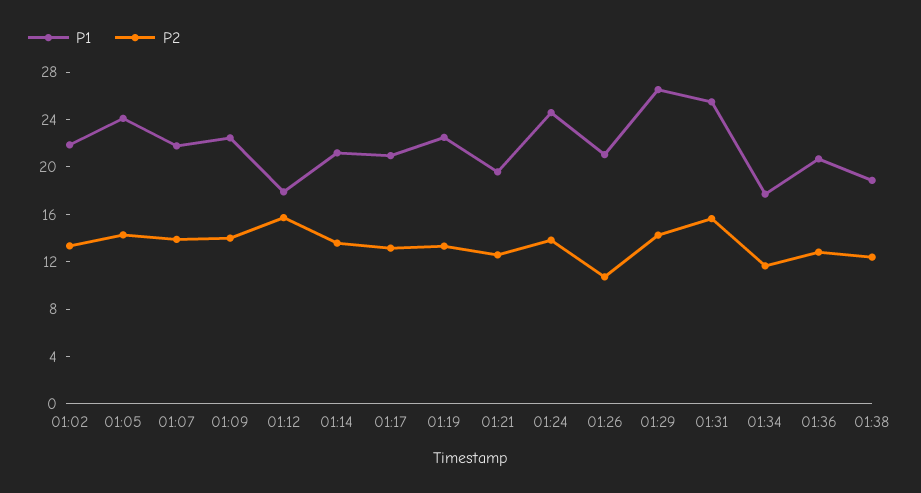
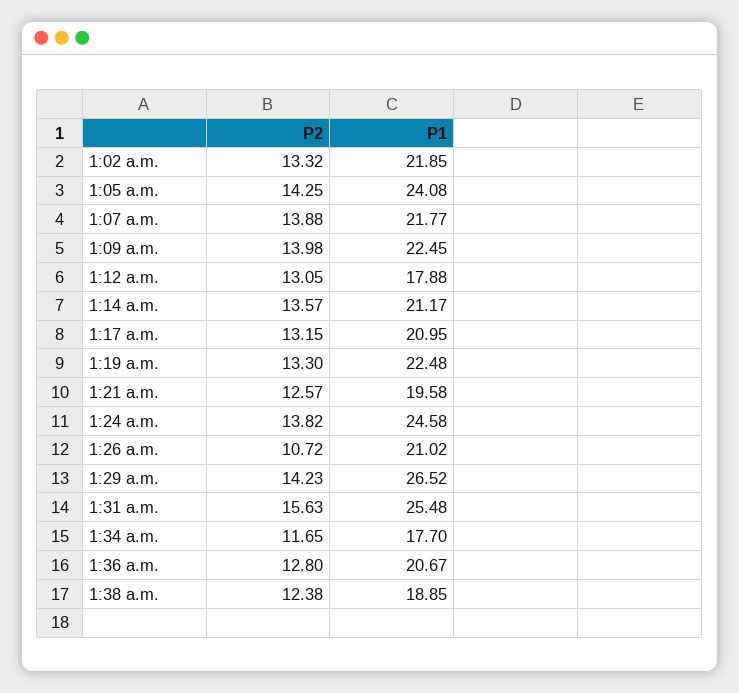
P2, 01:12: 16 -> 13.05

